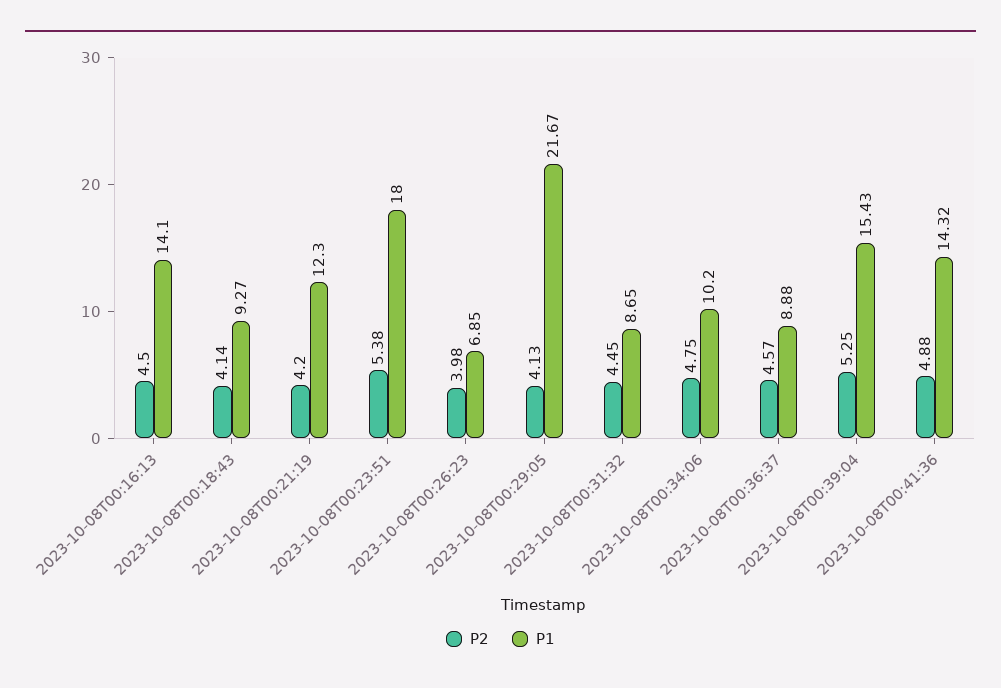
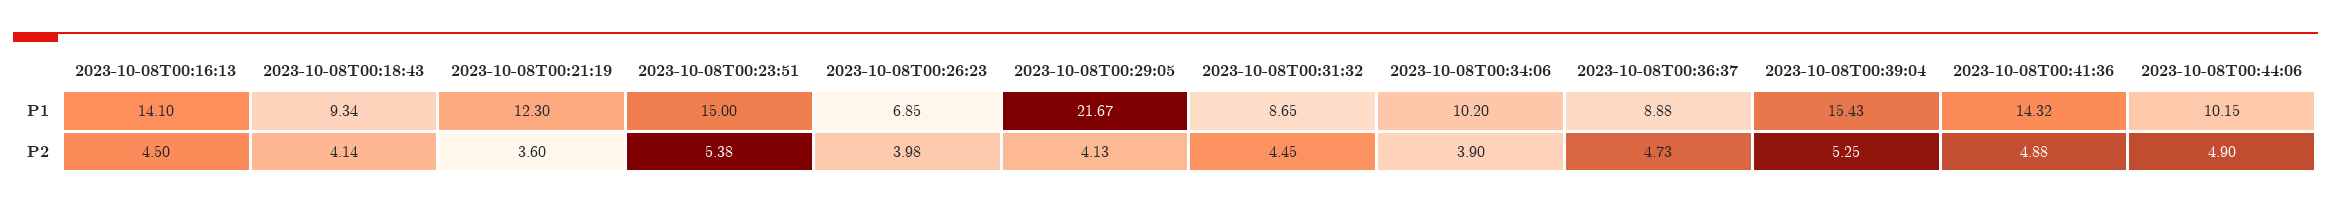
P1, 2023-10-08T00:18:43: 9.27 -> 9.34
P2, 2023-10-08T00:21:19: 4.2 -> 3.6
P1, 2023-10-08T00:23:51: 18 -> 15
P2, 2023-10-08T00:34:06: 4.75 -> 3.9
P2, 2023-10-08T00:36:37: 4.57 -> 4.73
P1, 2023-10-08T00:44:06: none -> 10.15
P2, 2023-10-08T00:44:06: none -> 4.9

